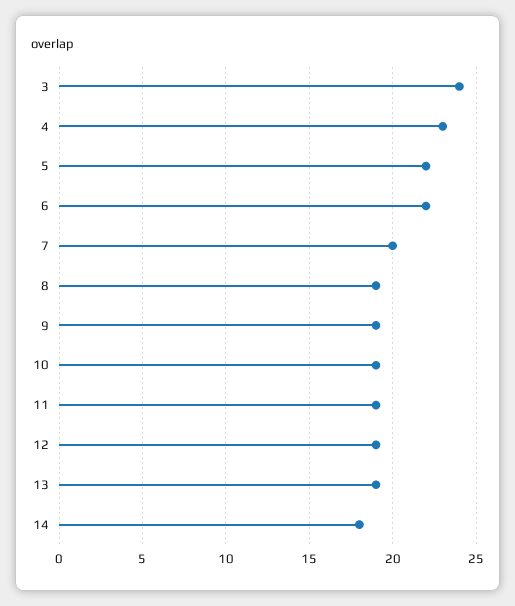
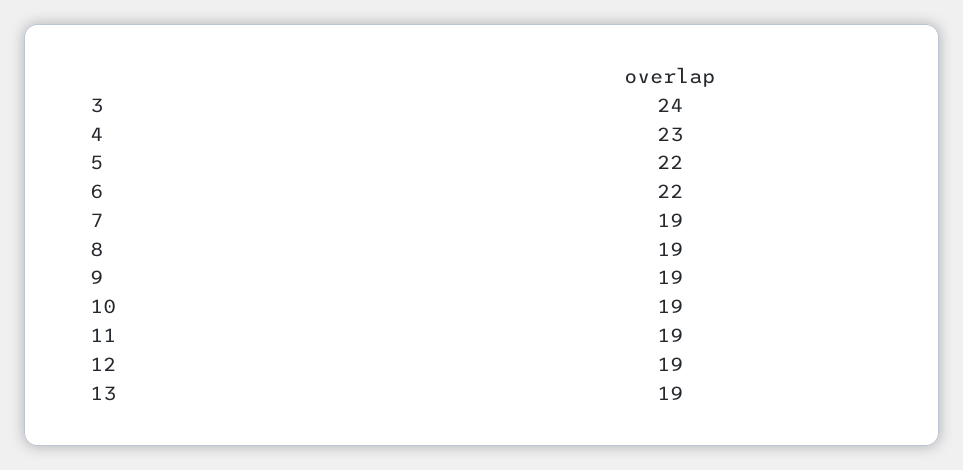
7: 20 -> 19
14: 18 -> none

